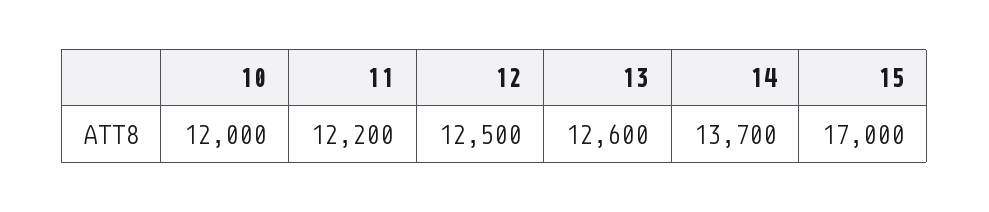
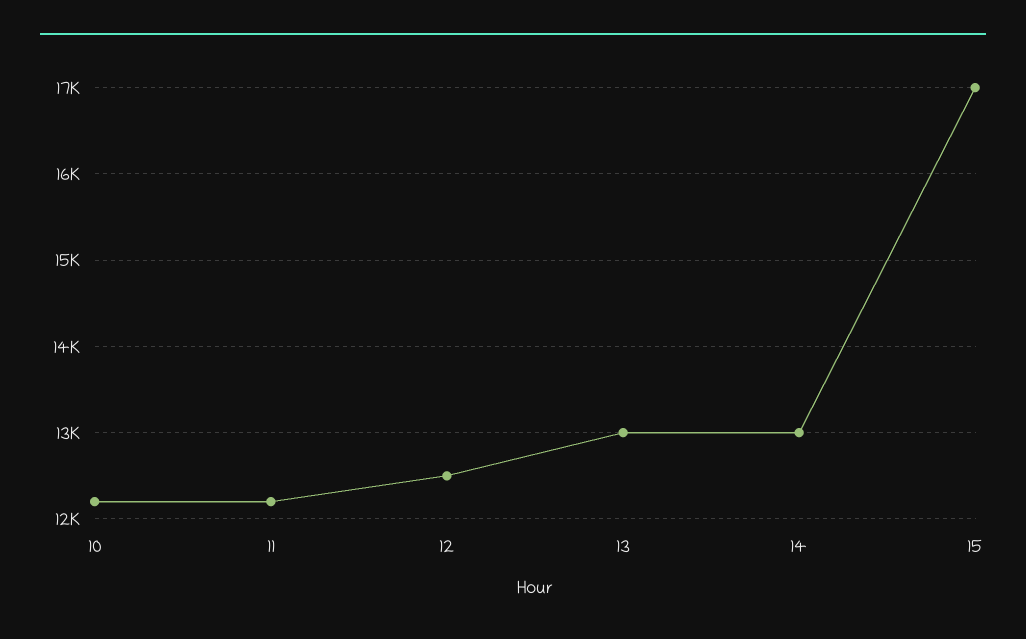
10: 12000 -> 12200
13: 12600 -> 13000
14: 13700 -> 13000

